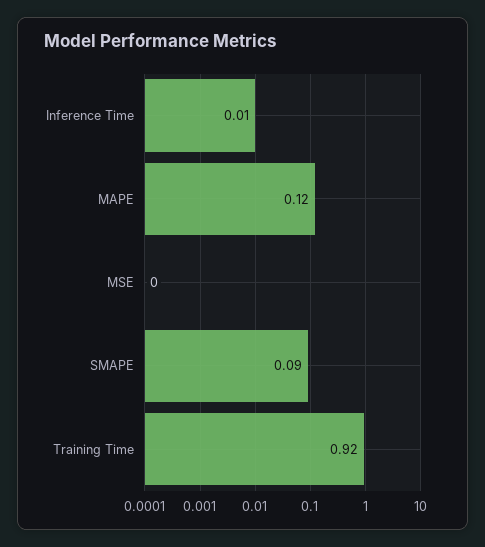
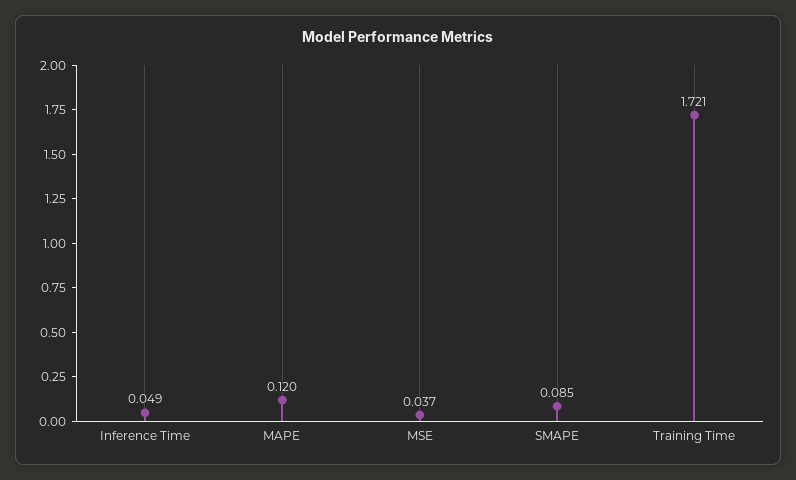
Inference Time: 0.01 -> 0.049
MSE: 0 -> 0.037
Training Time: 0.92 -> 1.721

